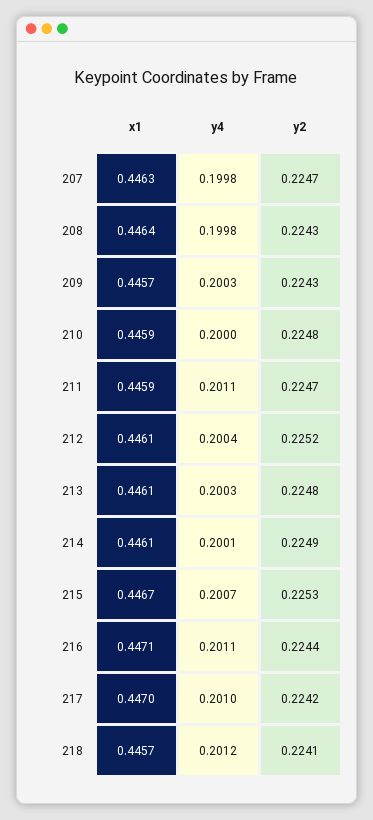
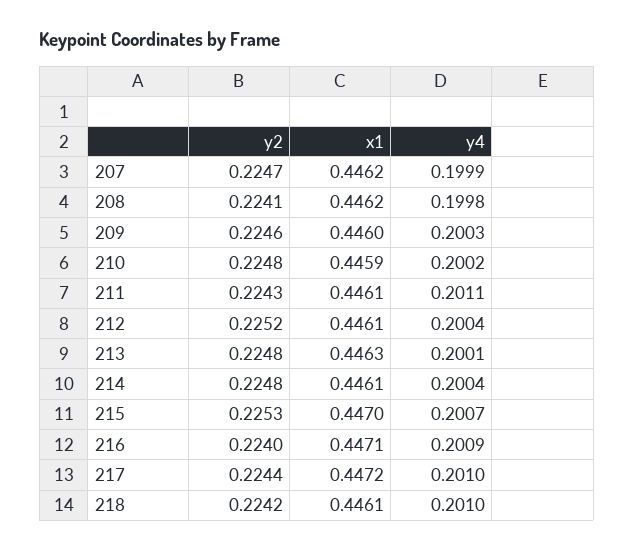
x1, 207: 0.4463 -> 0.4462
y4, 207: 0.1998 -> 0.1999
x1, 208: 0.4464 -> 0.4462
y2, 208: 0.2243 -> 0.2241
x1, 209: 0.4457 -> 0.446
y2, 209: 0.2243 -> 0.2246
y4, 210: 0.2 -> 0.2002
x1, 211: 0.4459 -> 0.4461
y2, 211: 0.2247 -> 0.2243
x1, 213: 0.4461 -> 0.4463
y4, 213: 0.2003 -> 0.2001
y4, 214: 0.2001 -> 0.2004
y2, 214: 0.2249 -> 0.2248
x1, 215: 0.4467 -> 0.447
y4, 216: 0.2011 -> 0.2009
y2, 216: 0.2244 -> 0.224
x1, 217: 0.447 -> 0.4472
y2, 217: 0.2242 -> 0.2244
x1, 218: 0.4457 -> 0.4461
y4, 218: 0.2012 -> 0.201
y2, 218: 0.2241 -> 0.2242

